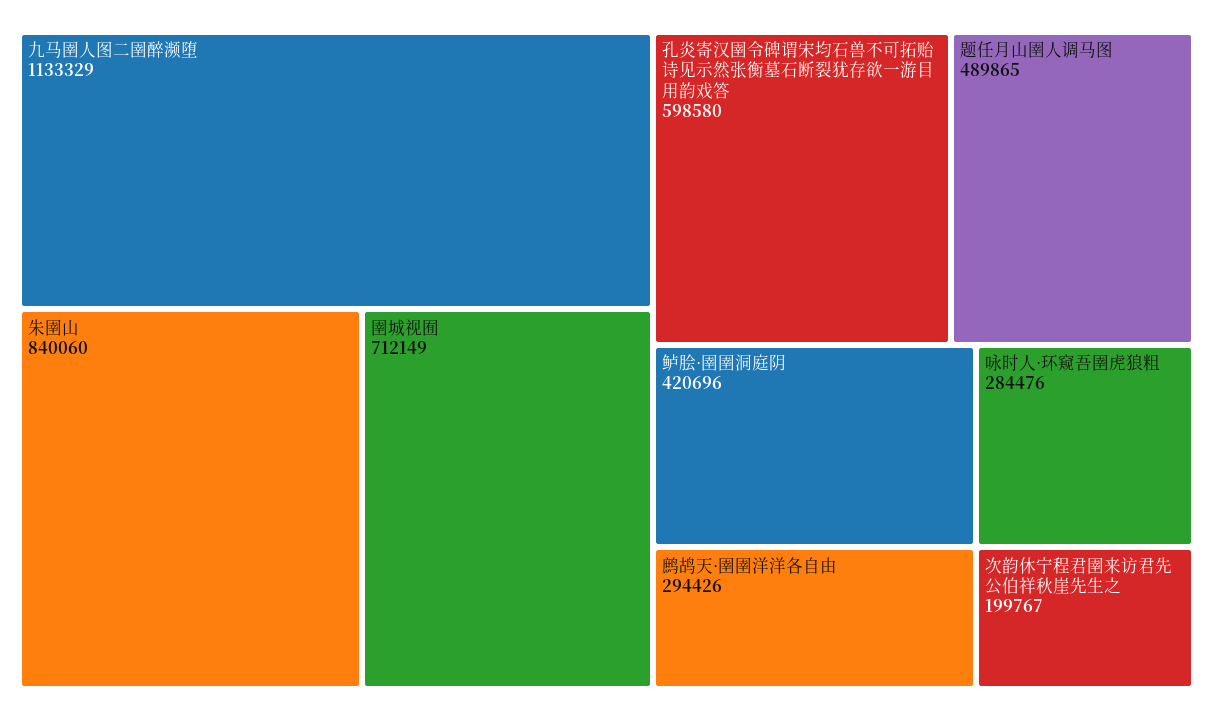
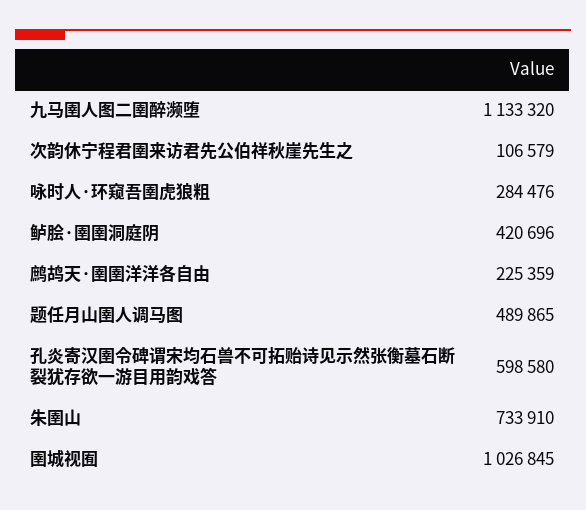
九马圉人图二圉醉濒堕: 1133329 -> 1133320
朱圉山: 840060 -> 733910
圉城视囿: 712149 -> 1026845
鹧鸪天·圉圉洋洋各自由: 294426 -> 225359
次韵休宁程君圉来访君先公伯祥秋崖先生之: 199767 -> 106579

